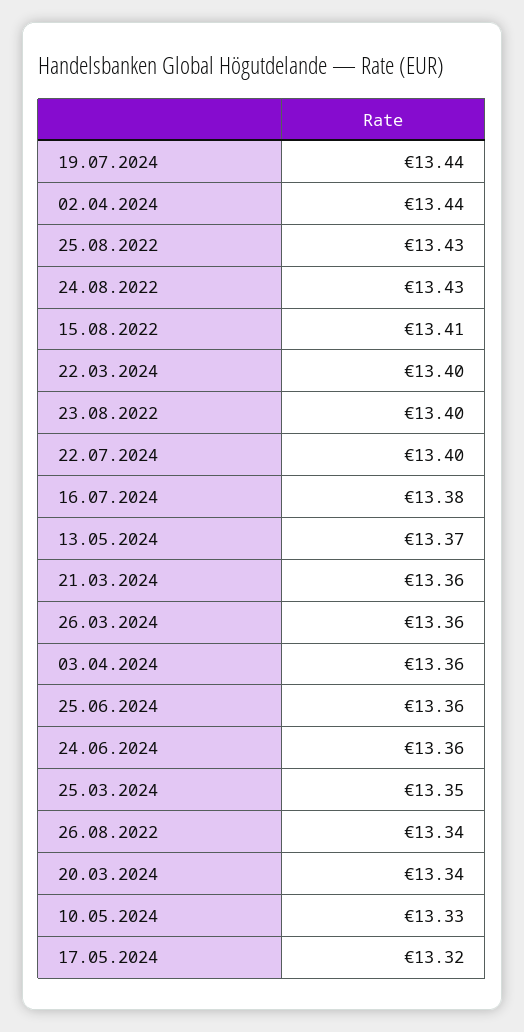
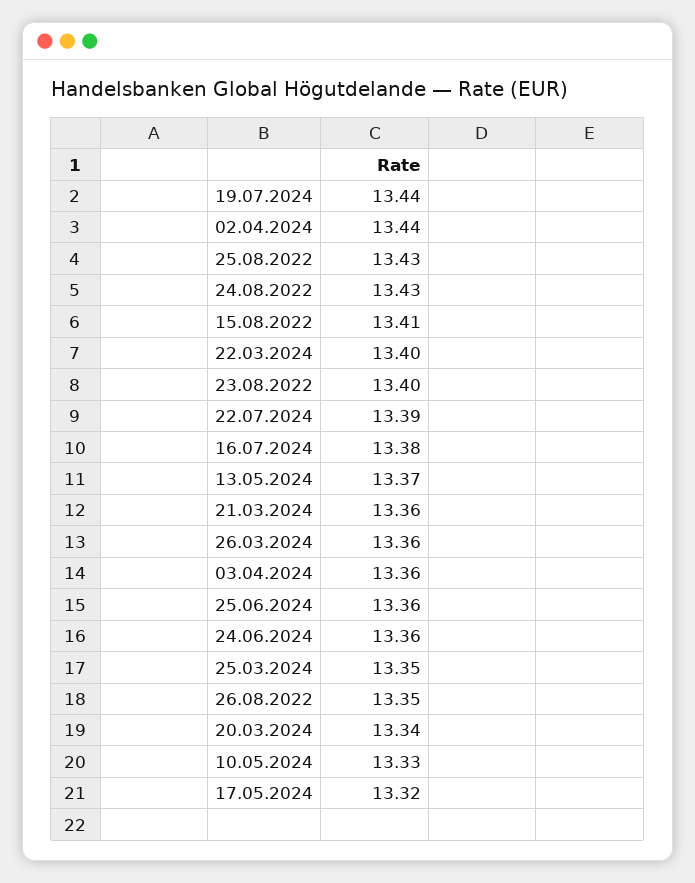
22.07.2024: 13.4 -> 13.39
26.08.2022: 13.34 -> 13.35

